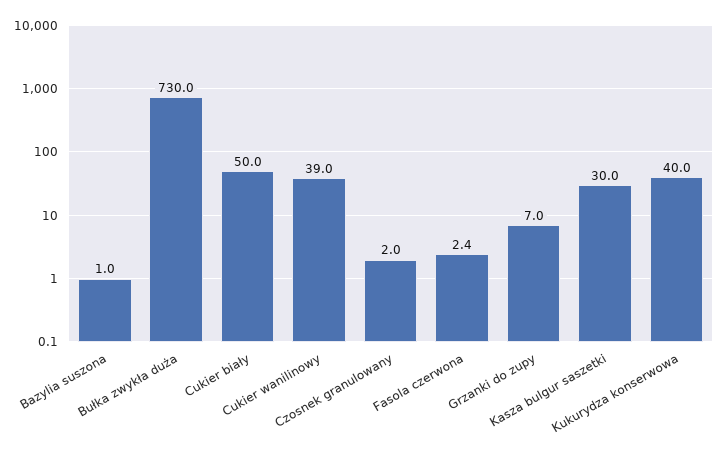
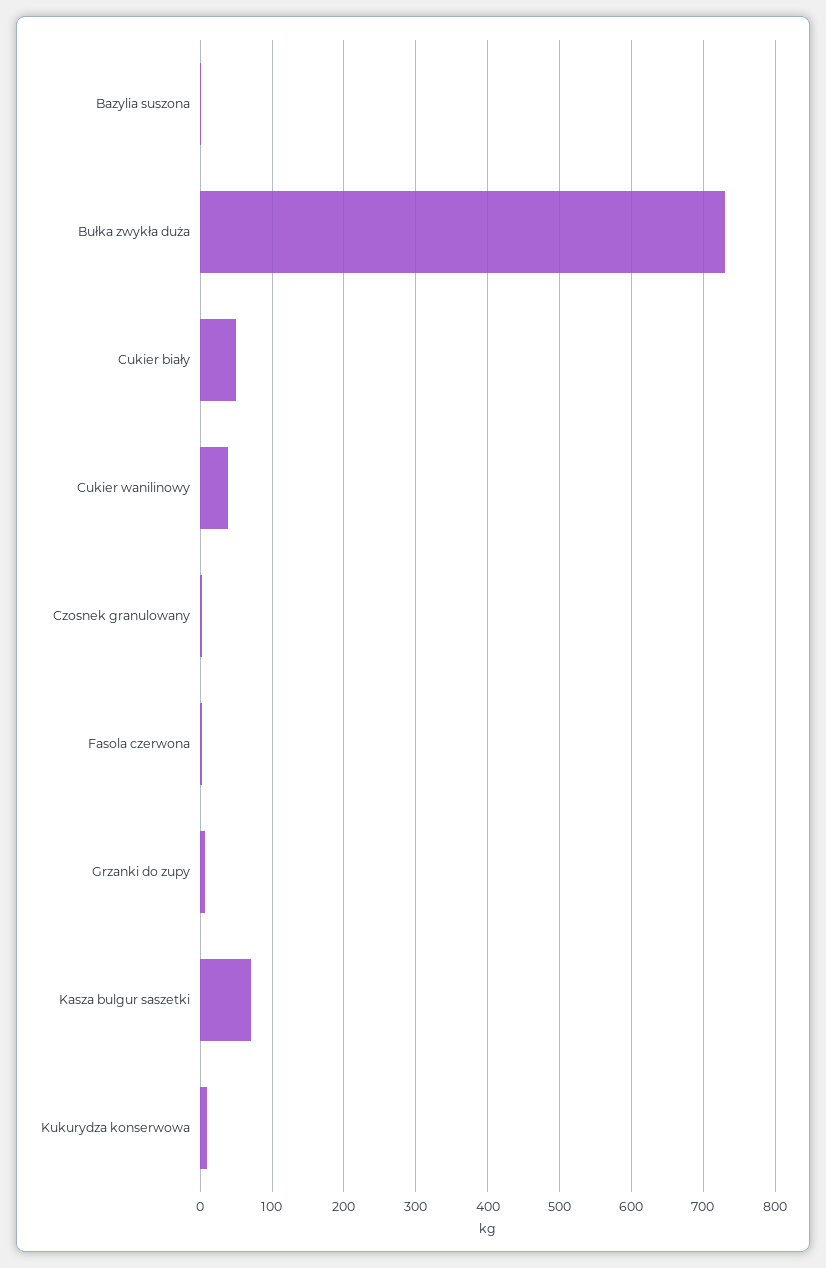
Kasza bulgur saszetki: 30 -> 70
Kukurydza konserwowa: 40 -> 10

